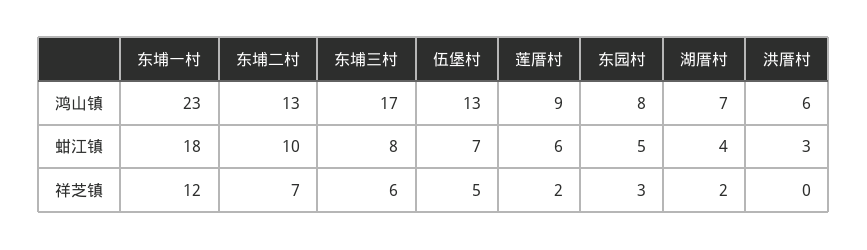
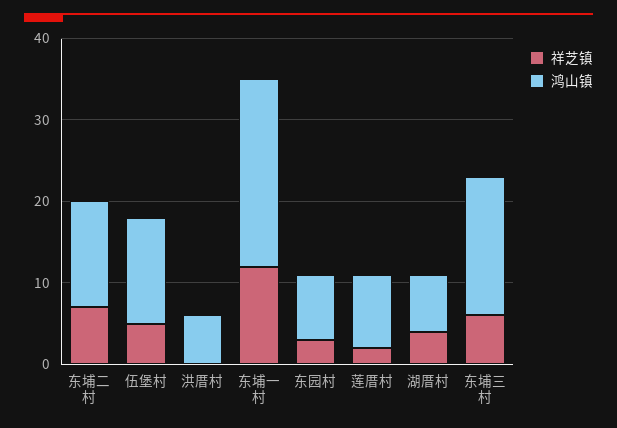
蚶江镇, 东埔一村: 18 -> none
蚶江镇, 东埔二村: 10 -> none
蚶江镇, 东埔三村: 8 -> none
蚶江镇, 伍堡村: 7 -> none
蚶江镇, 莲厝村: 6 -> none
蚶江镇, 东园村: 5 -> none
蚶江镇, 湖厝村: 4 -> none
蚶江镇, 洪厝村: 3 -> none
祥芝镇, 湖厝村: 2 -> 4

